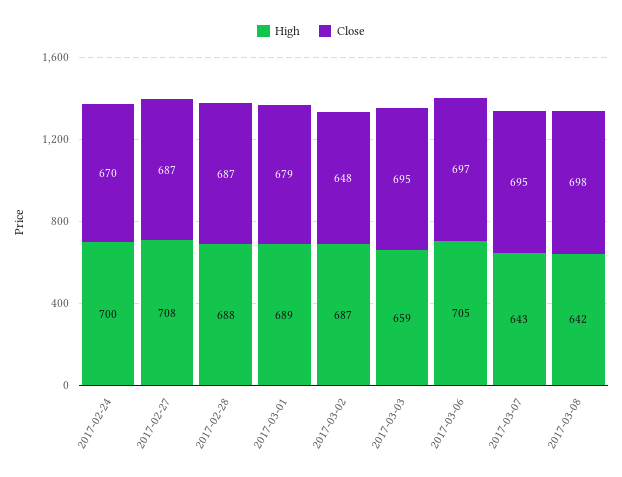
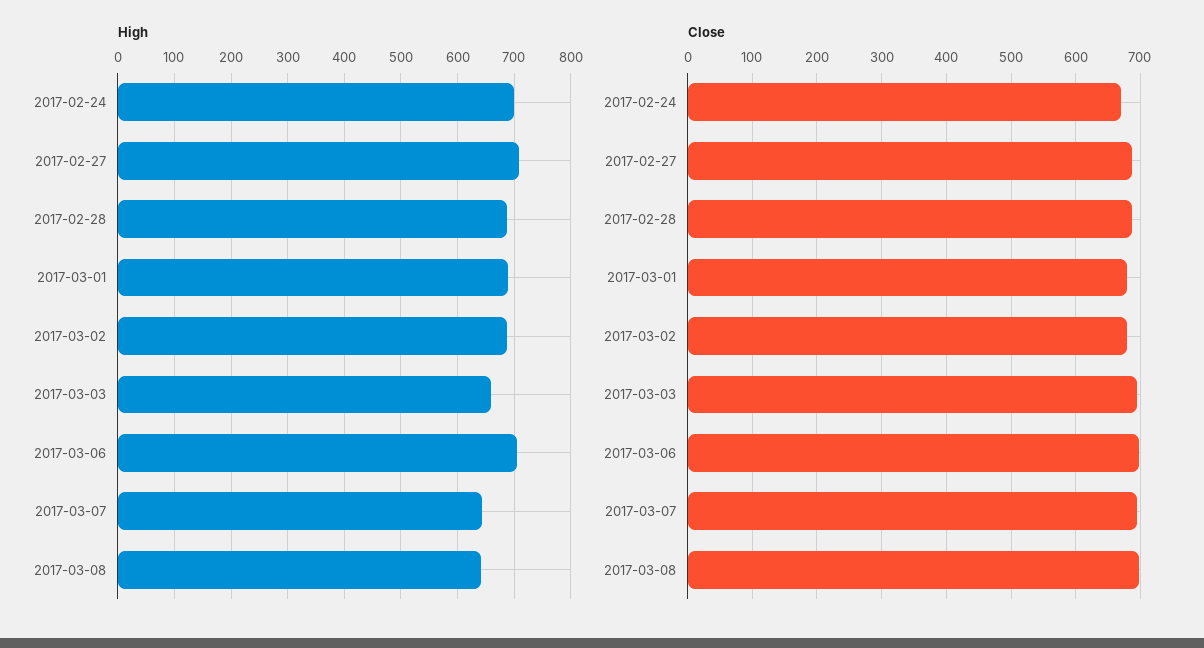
Close, 2017-03-02: 648 -> 680

